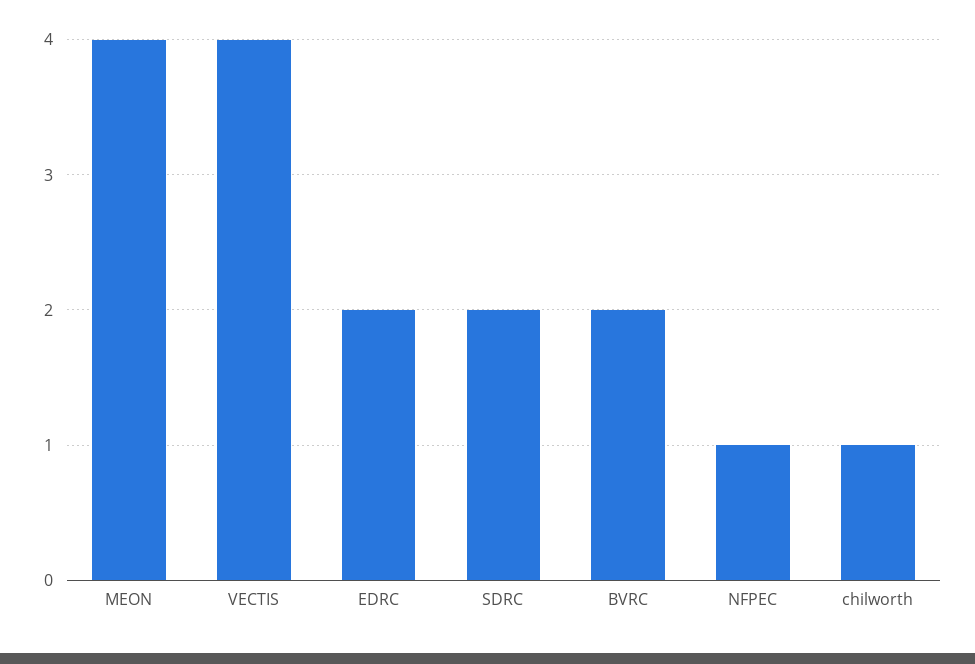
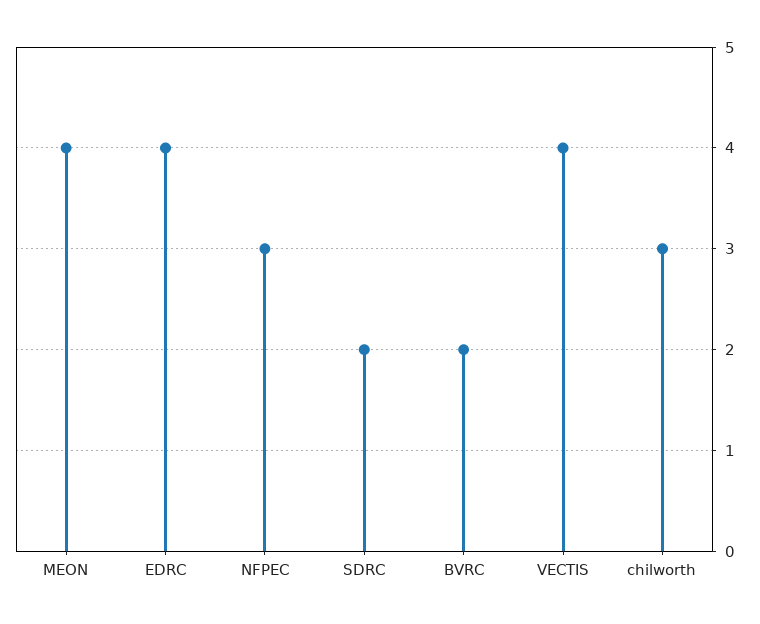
EDRC: 2 -> 4
NFPEC: 1 -> 3
chilworth: 1 -> 3

